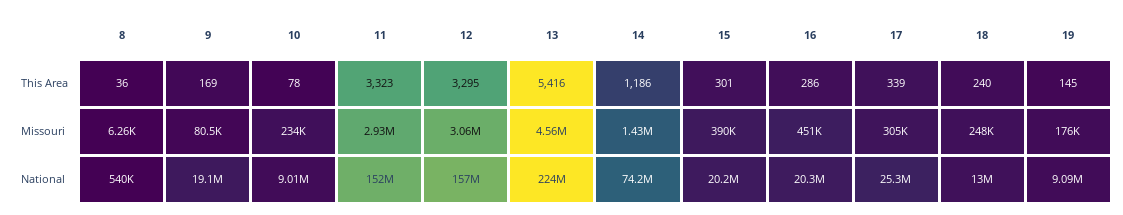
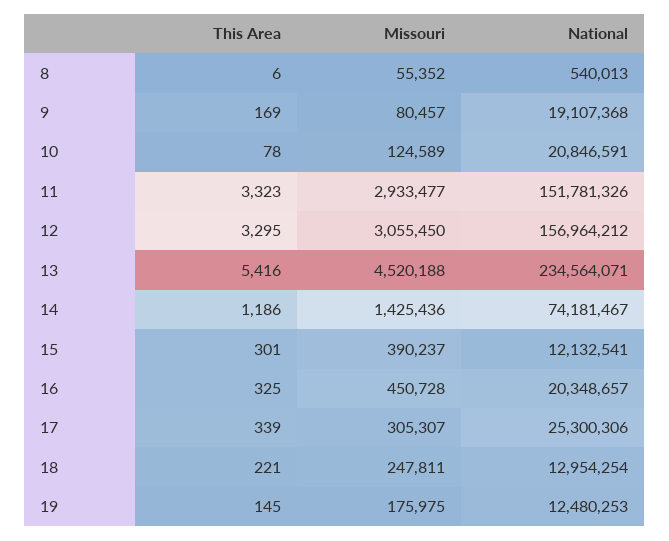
8, This Area: 36 -> 6
16, This Area: 286 -> 325
18, This Area: 240 -> 221
8, Missouri: 6260 -> 55352
10, Missouri: 234000 -> 124589
13, Missouri: 4560000 -> 4520188
10, National: 9010000 -> 20846591
13, National: 224000000 -> 234564071
15, National: 20200000 -> 12132541
19, National: 9090000 -> 12480253

